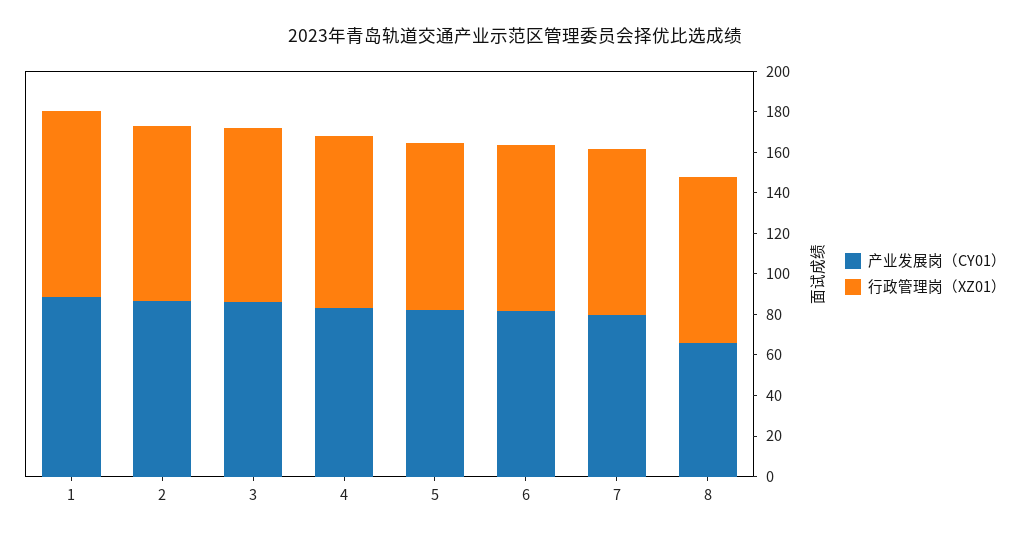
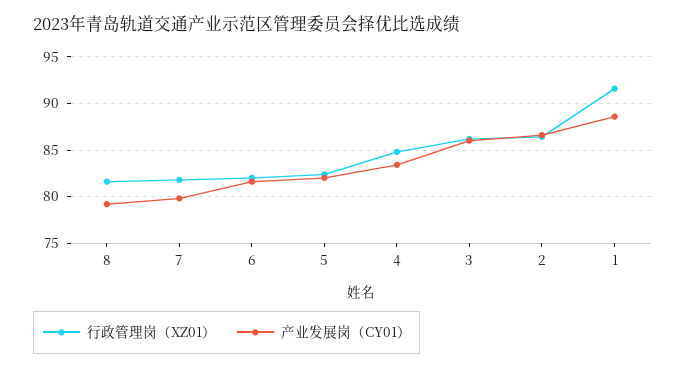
产业发展岗（CY01）, 8: 65 -> 79

